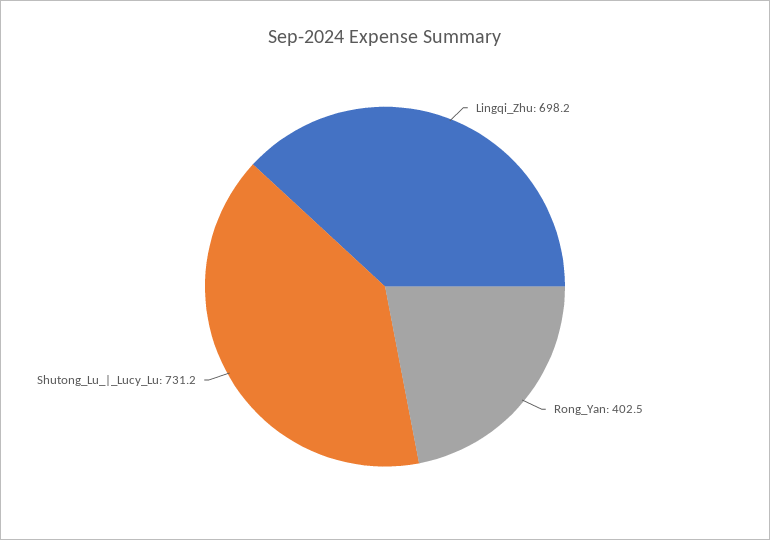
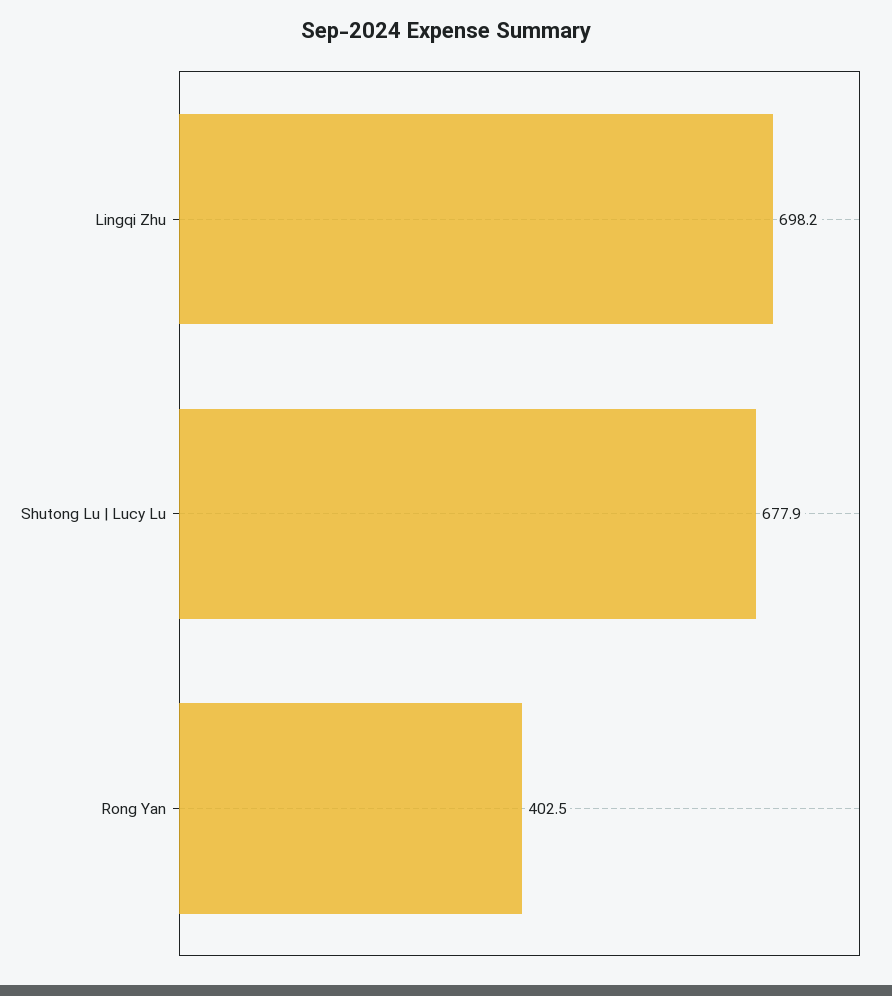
Shutong_Lu_|_Lucy_Lu: 731.2 -> 677.9

